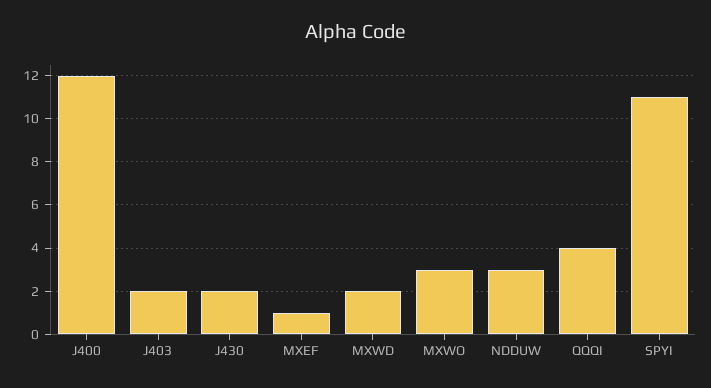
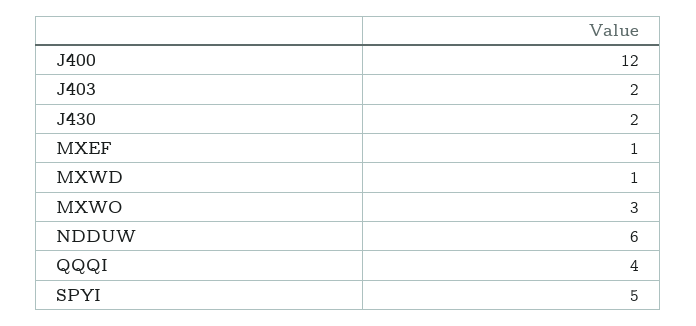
MXWD: 2 -> 1
NDDUW: 3 -> 6
SPYI: 11 -> 5

